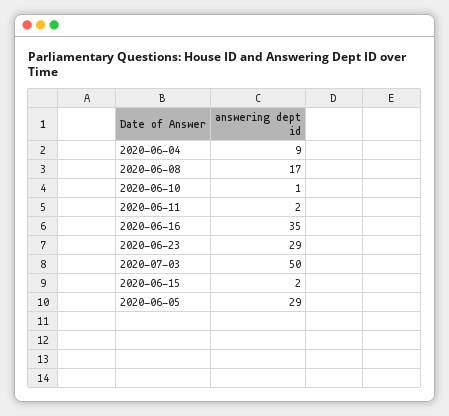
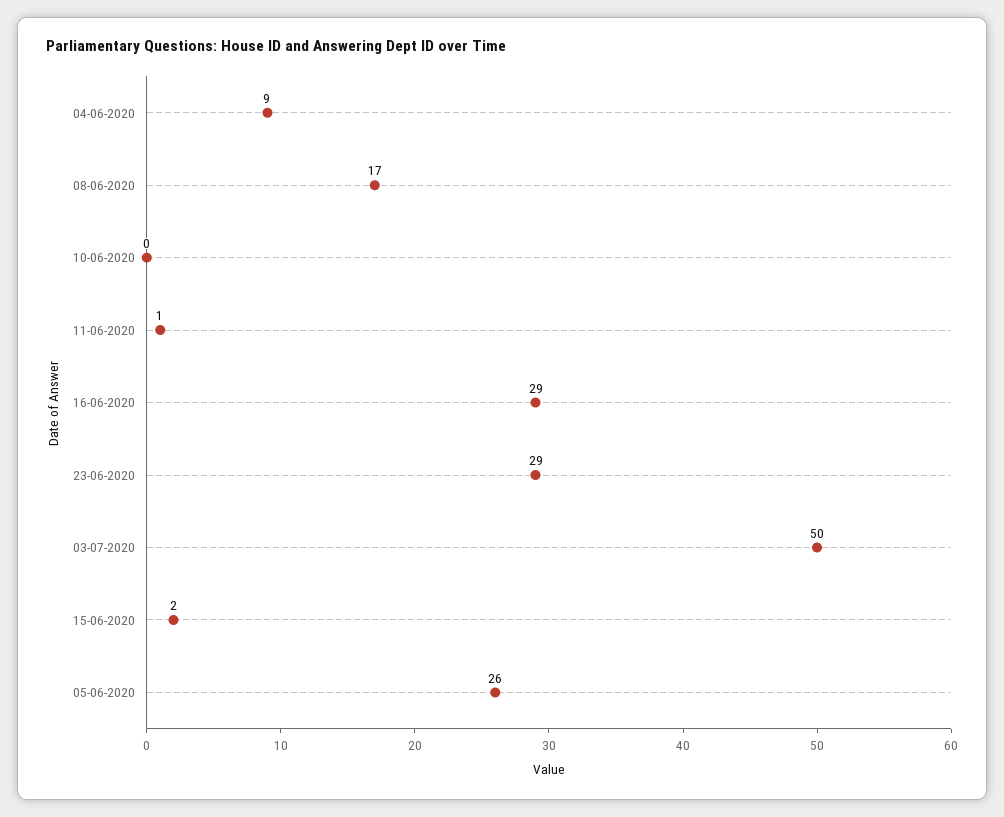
2020-06-10: 1 -> 0
2020-06-11: 2 -> 1
2020-06-16: 35 -> 29
2020-06-05: 29 -> 26

